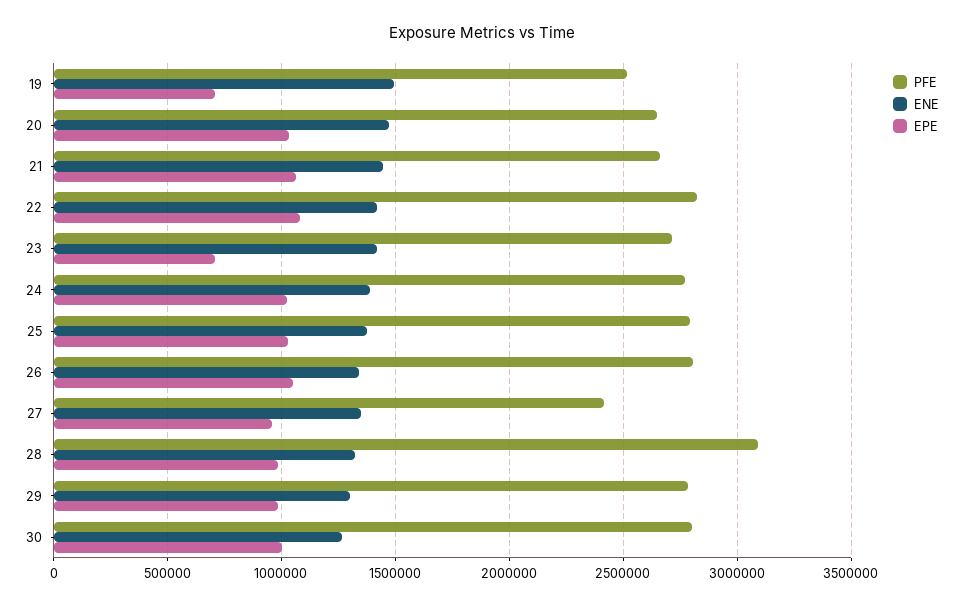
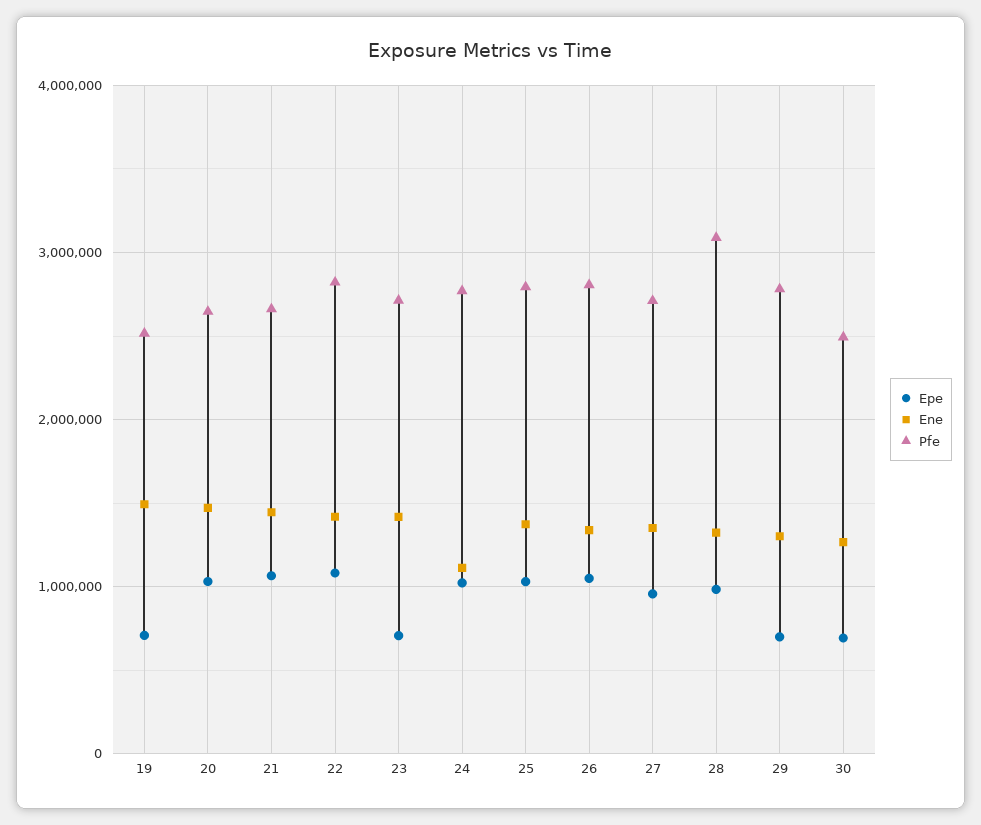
ENE, 24: 1400000 -> 1100000
PFE, 27: 2400000 -> 2700000
EPE, 29: 1000000 -> 700000
PFE, 30: 2800000 -> 2500000
EPE, 30: 1000000 -> 700000

